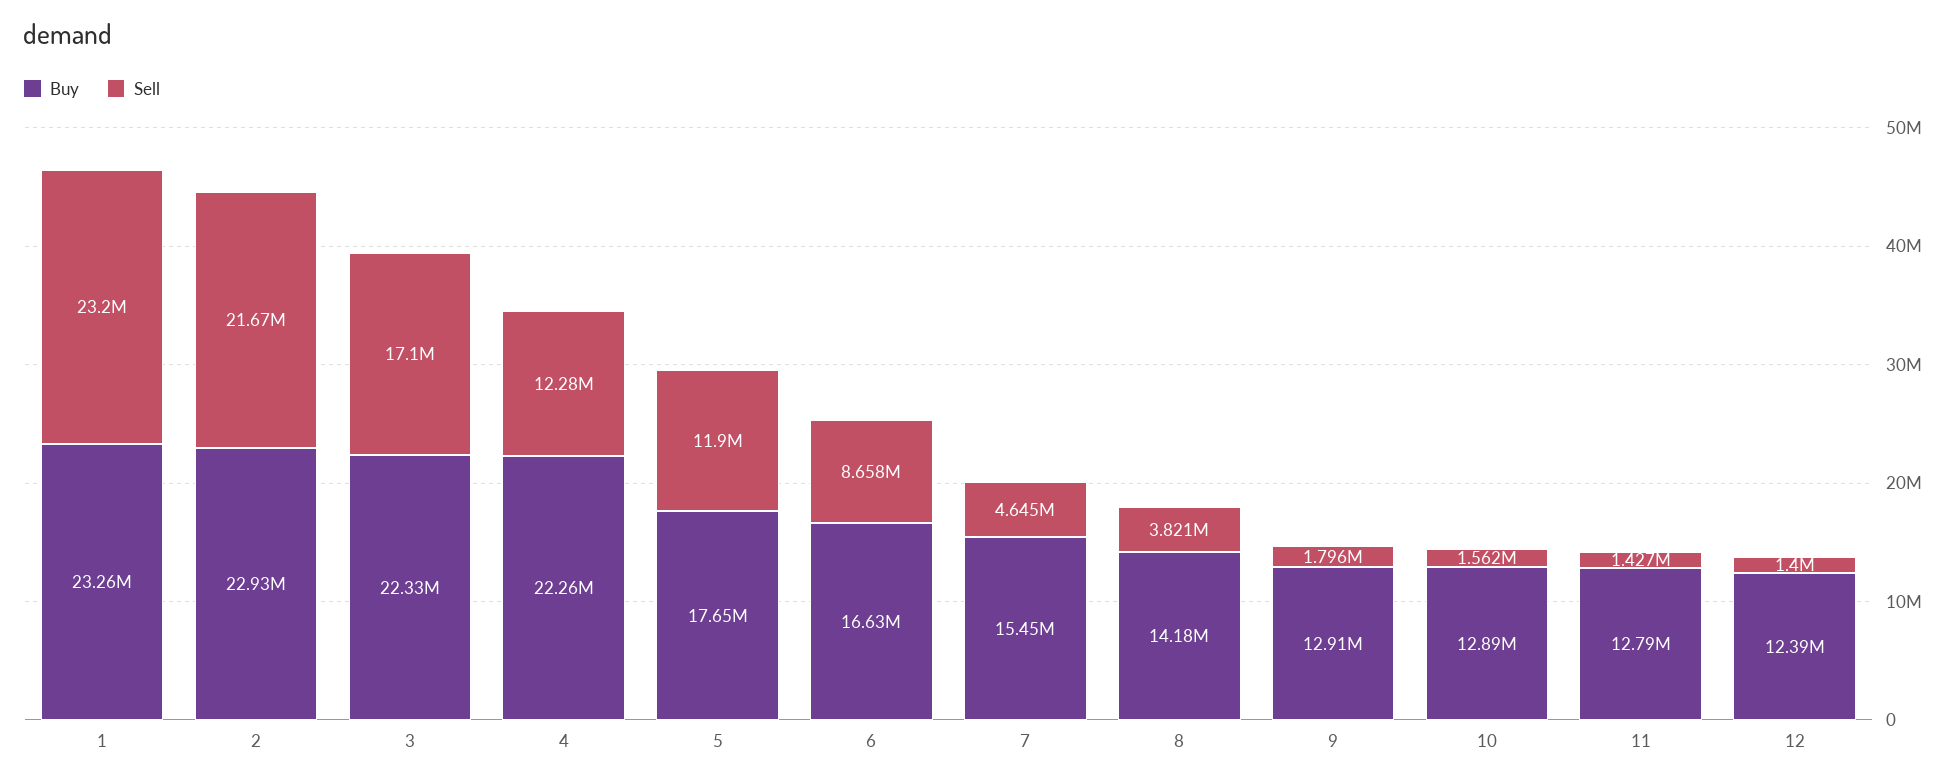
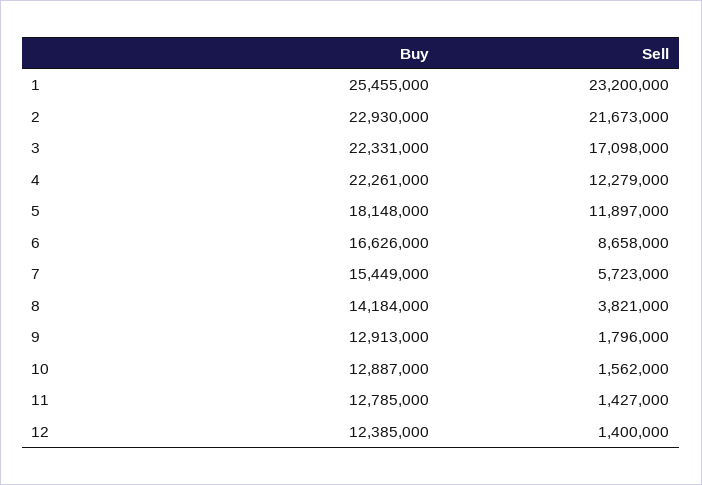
Buy, 1: 23260000 -> 25455000
Buy, 5: 17650000 -> 18148000
Sell, 7: 4645000 -> 5723000

